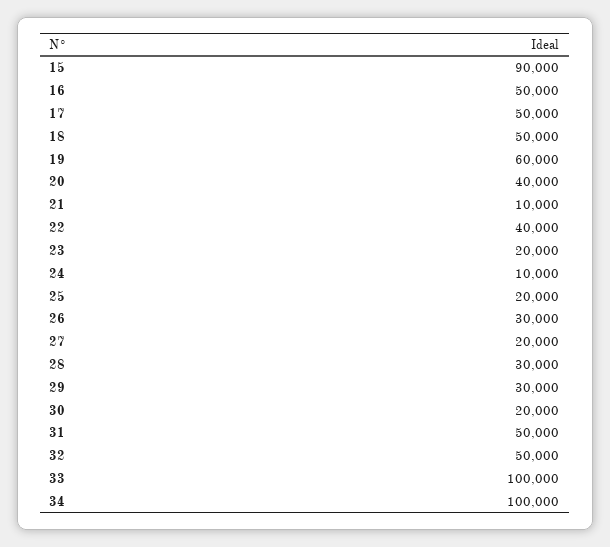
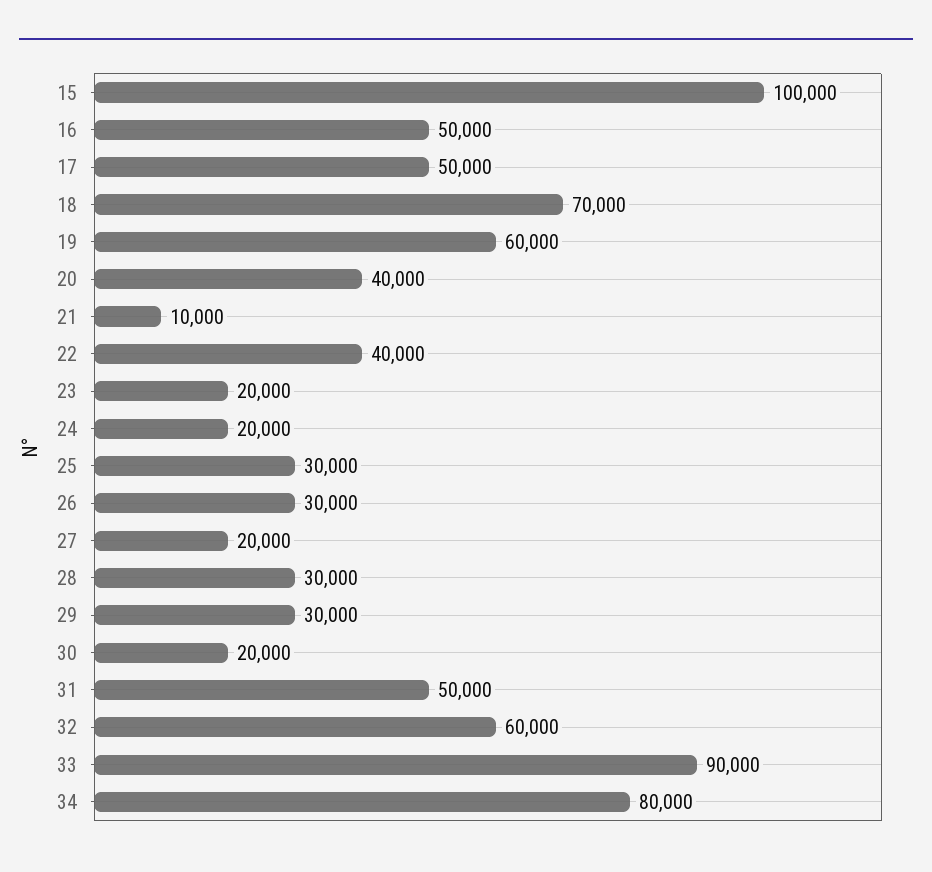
15: 90000 -> 100000
18: 50000 -> 70000
24: 10000 -> 20000
25: 20000 -> 30000
32: 50000 -> 60000
33: 100000 -> 90000
34: 100000 -> 80000

